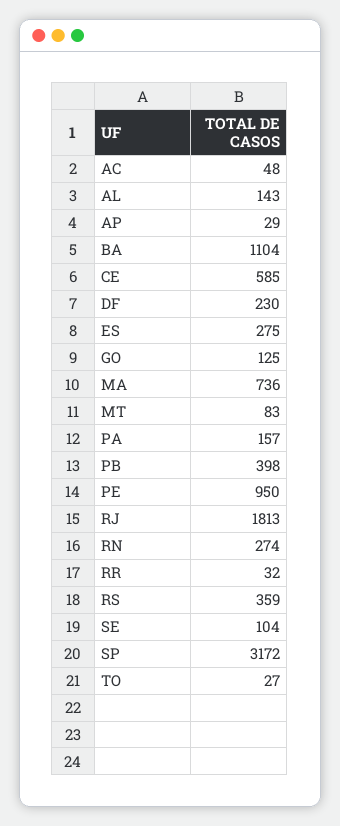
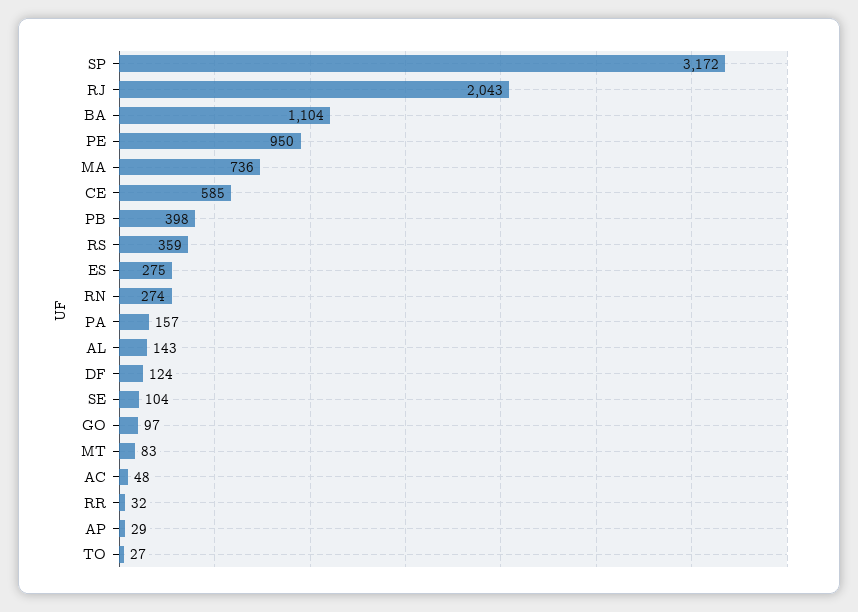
DF: 230 -> 124
GO: 125 -> 97
RJ: 1813 -> 2043

